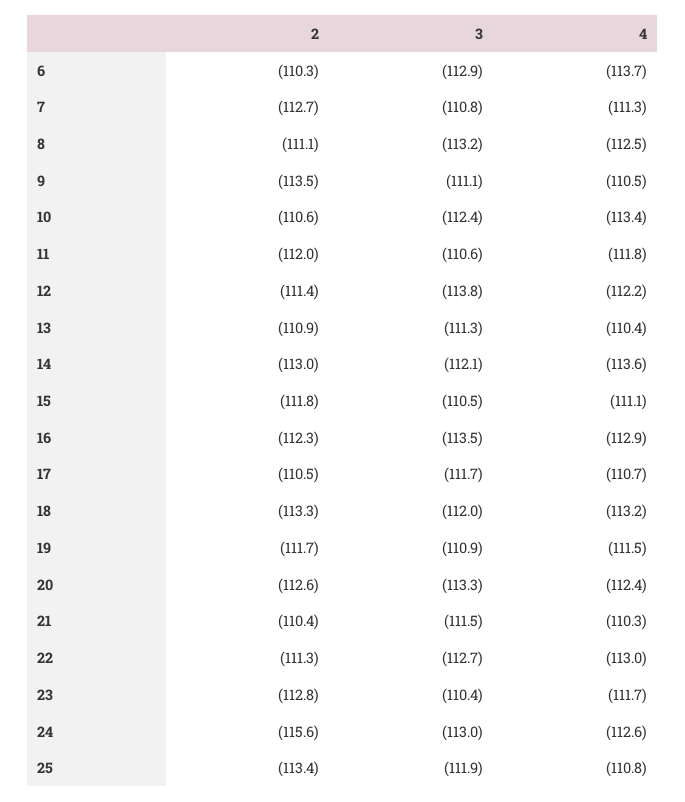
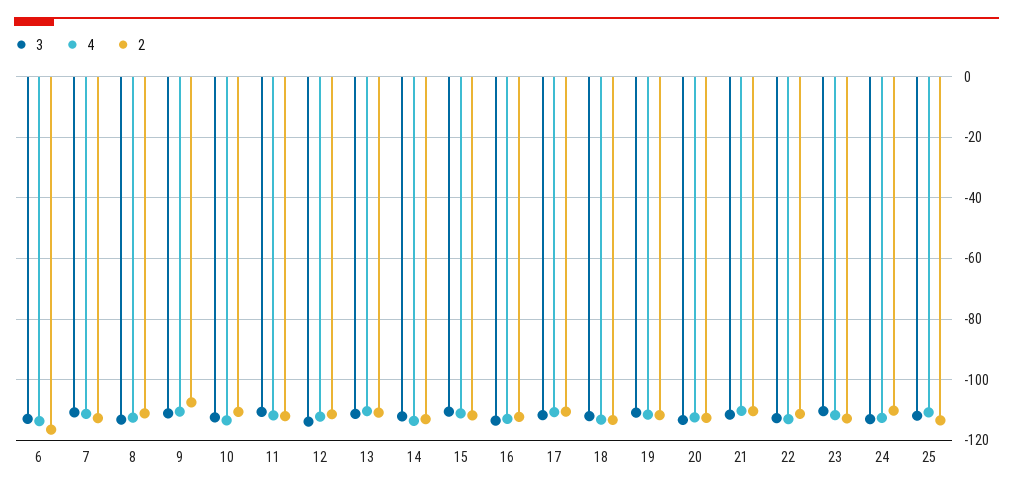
2, 6: -110.3 -> -116
2, 9: -113.5 -> -108
2, 24: -115.6 -> -110

